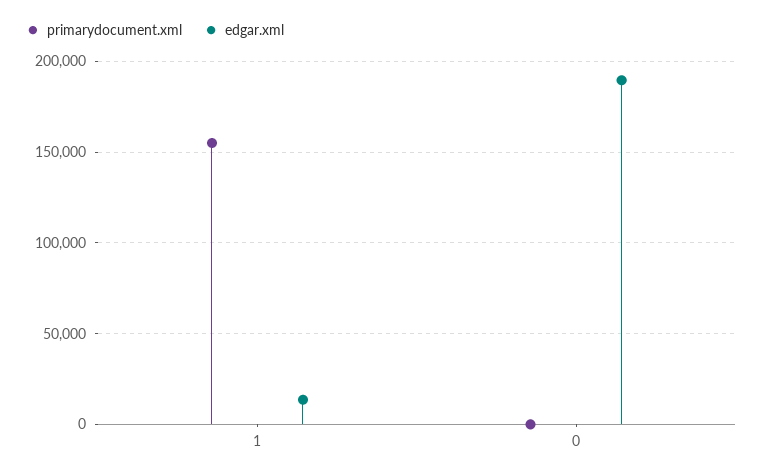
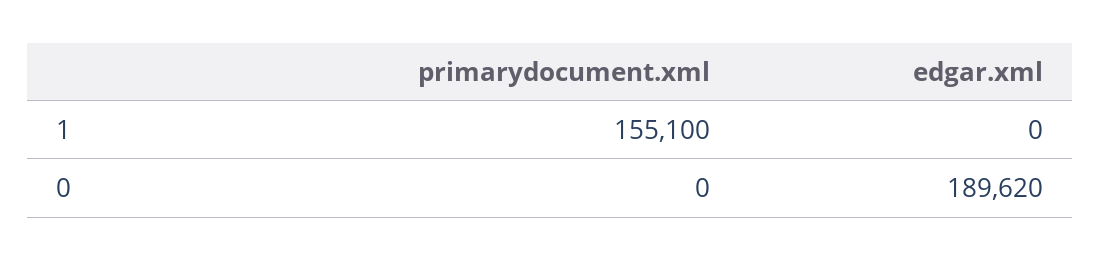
edgar.xml, 1: 15000 -> 0

